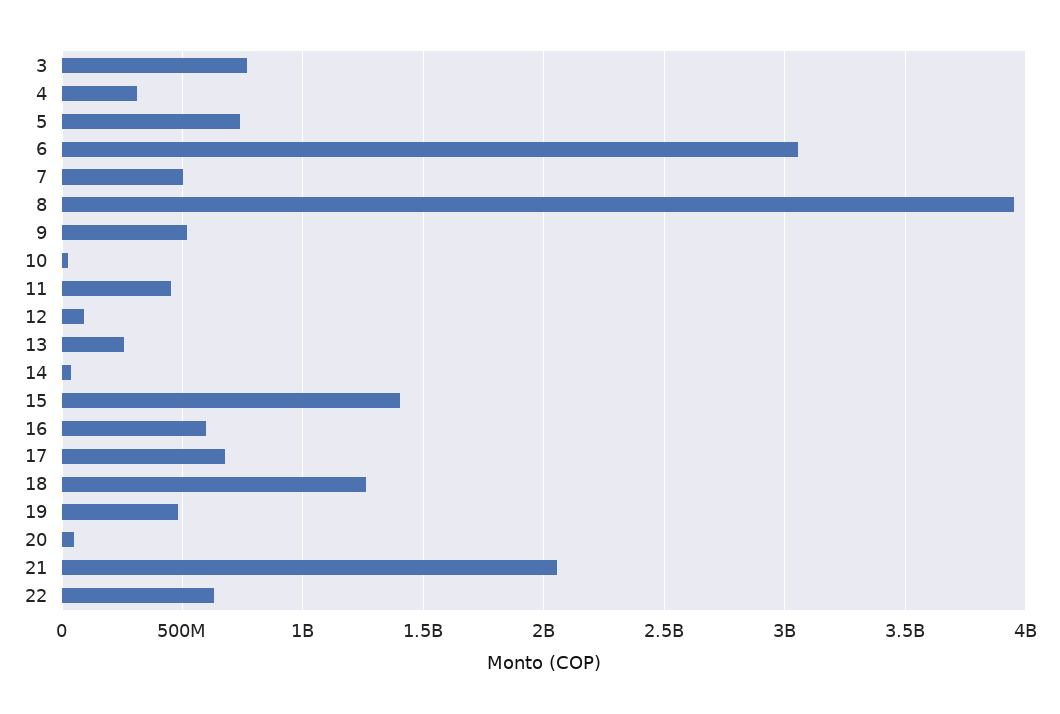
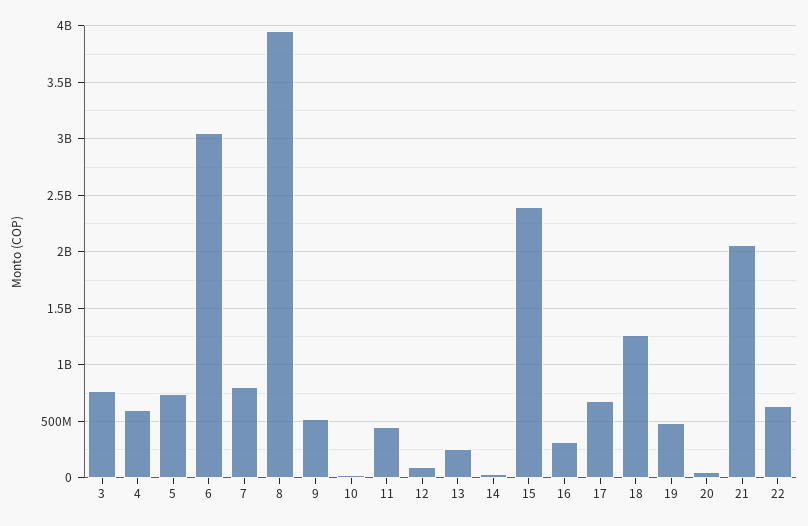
4: 300000000 -> 600000000
7: 500000000 -> 800000000
15: 1400000000 -> 2400000000
16: 600000000 -> 300000000

